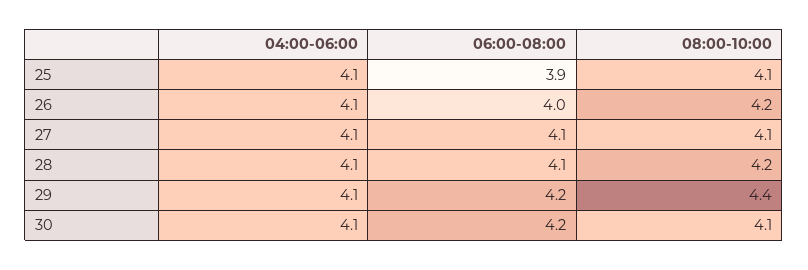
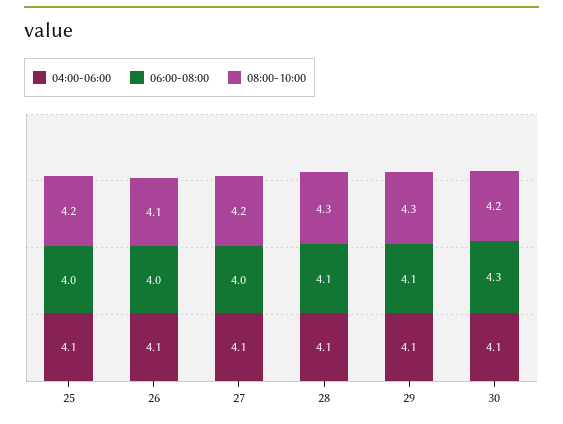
06:00-08:00, 25: 3.9 -> 4
08:00-10:00, 25: 4.1 -> 4.2
08:00-10:00, 26: 4.2 -> 4.1
06:00-08:00, 27: 4.1 -> 4
08:00-10:00, 27: 4.1 -> 4.2
08:00-10:00, 28: 4.2 -> 4.3
06:00-08:00, 29: 4.2 -> 4.1
08:00-10:00, 29: 4.4 -> 4.3
06:00-08:00, 30: 4.2 -> 4.3
08:00-10:00, 30: 4.1 -> 4.2

